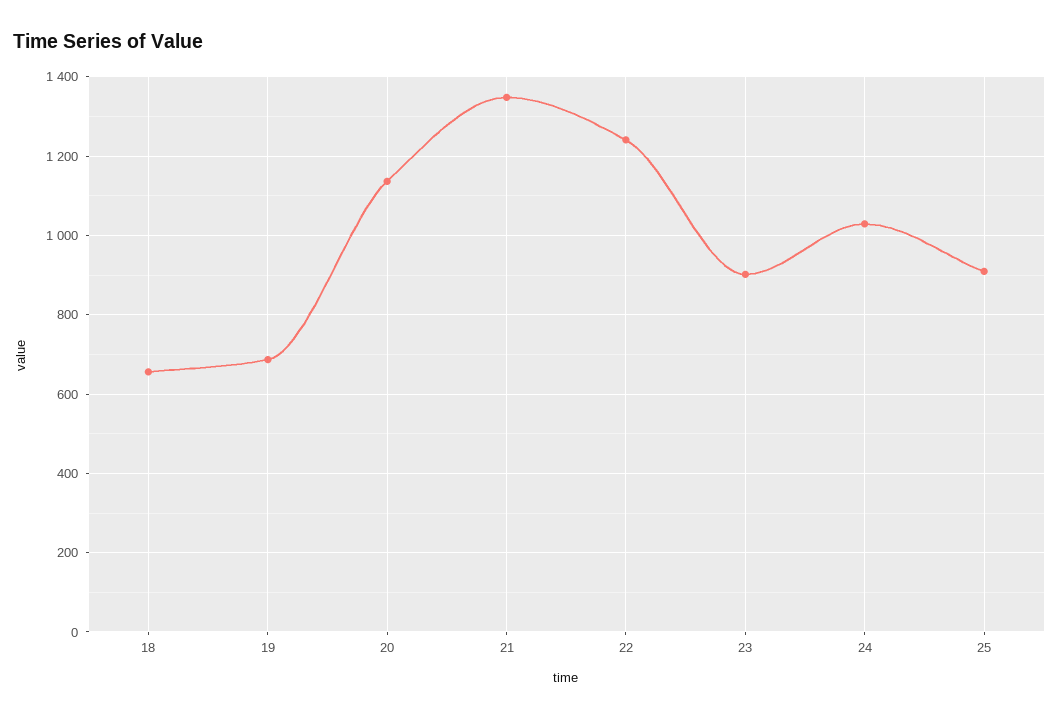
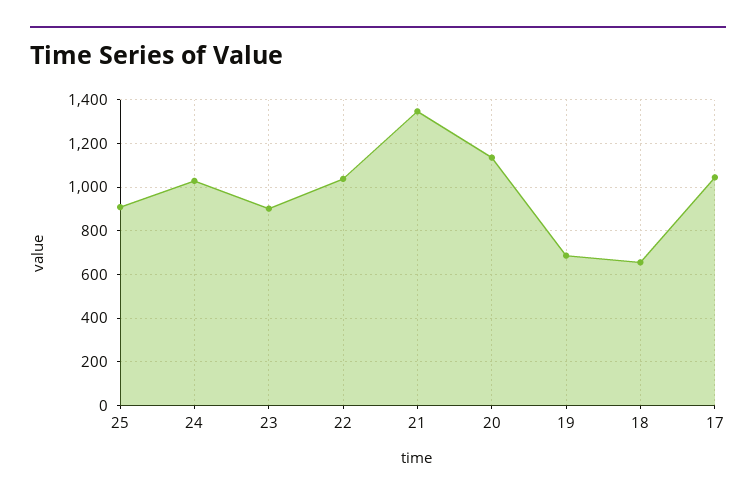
22: 1240 -> 1050
17: none -> 1050

